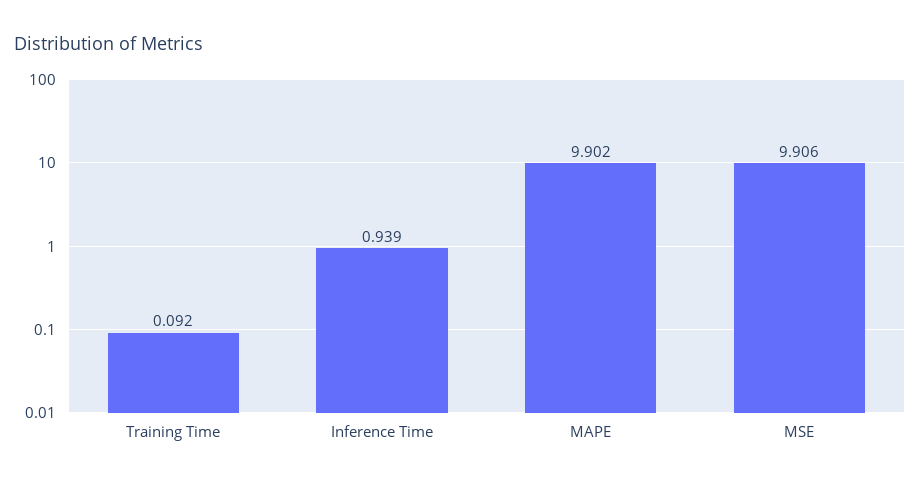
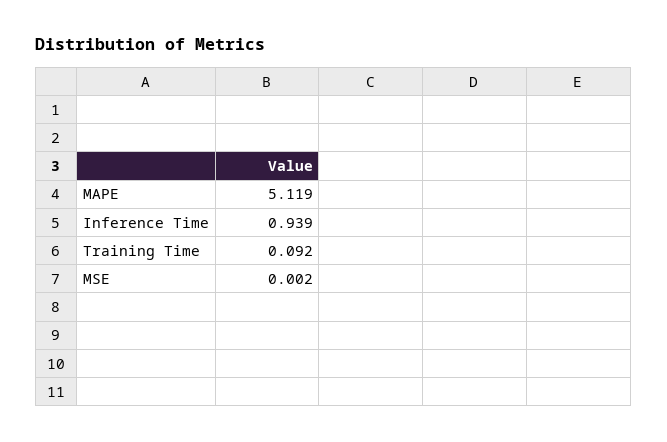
MAPE: 9.902 -> 5.119
MSE: 9.906 -> 0.002

